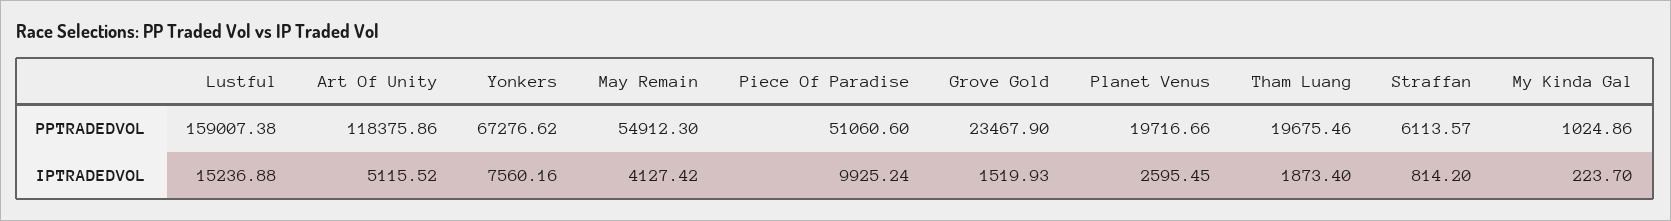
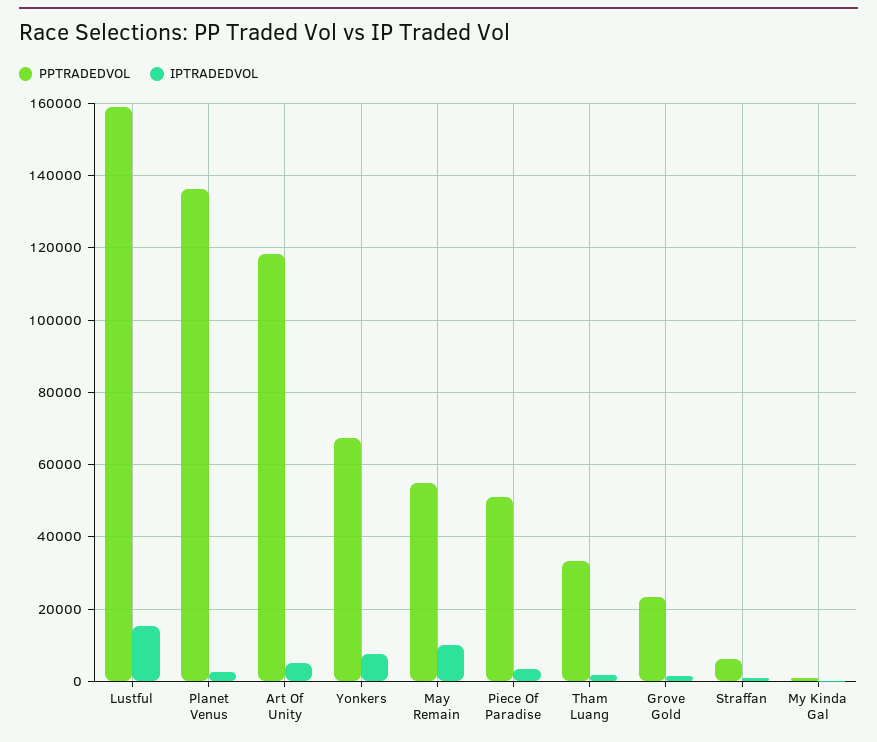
PPTRADEDVOL, Planet Venus: 19716.66 -> 136000
PPTRADEDVOL, Tham Luang: 19675.46 -> 34000
IPTRADEDVOL, May Remain: 4127.42 -> 10000
IPTRADEDVOL, Piece Of Paradise: 9925.24 -> 4000

